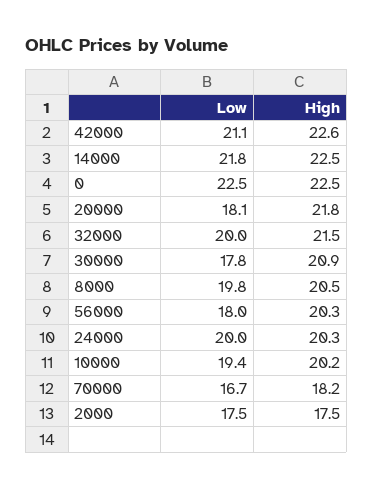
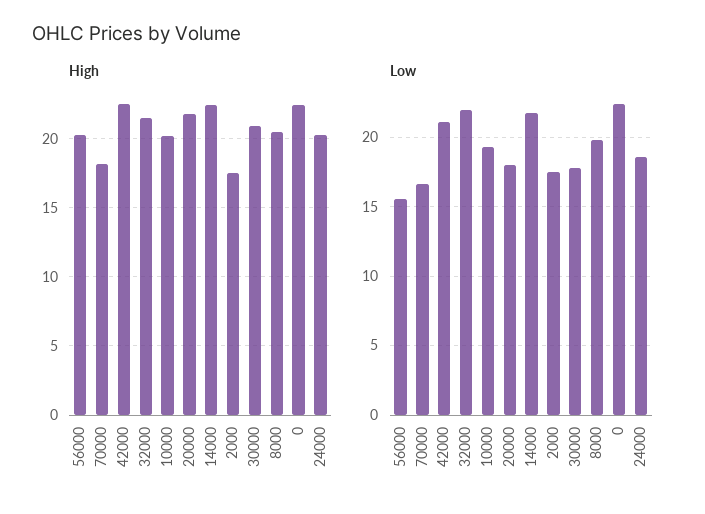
Low, 32000: 20 -> 22
Low, 56000: 18 -> 15.5
Low, 24000: 20 -> 18.5

